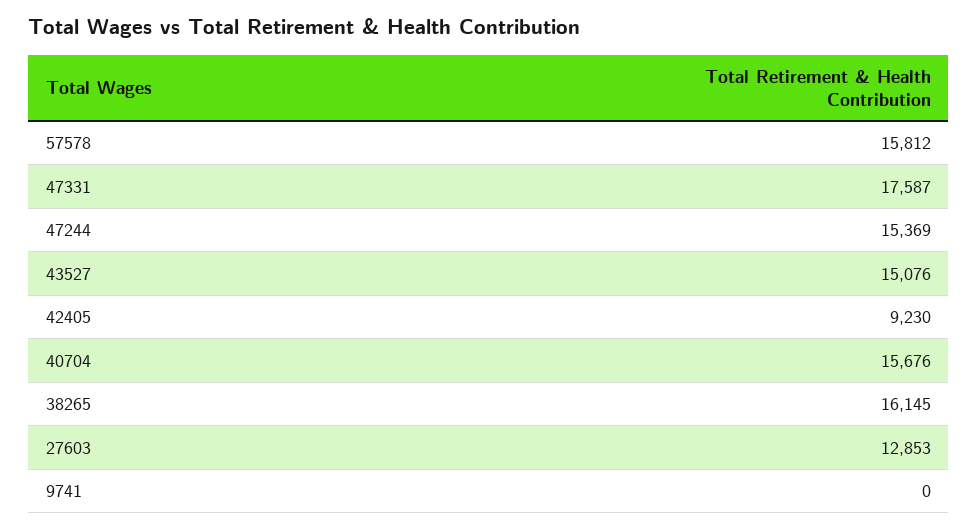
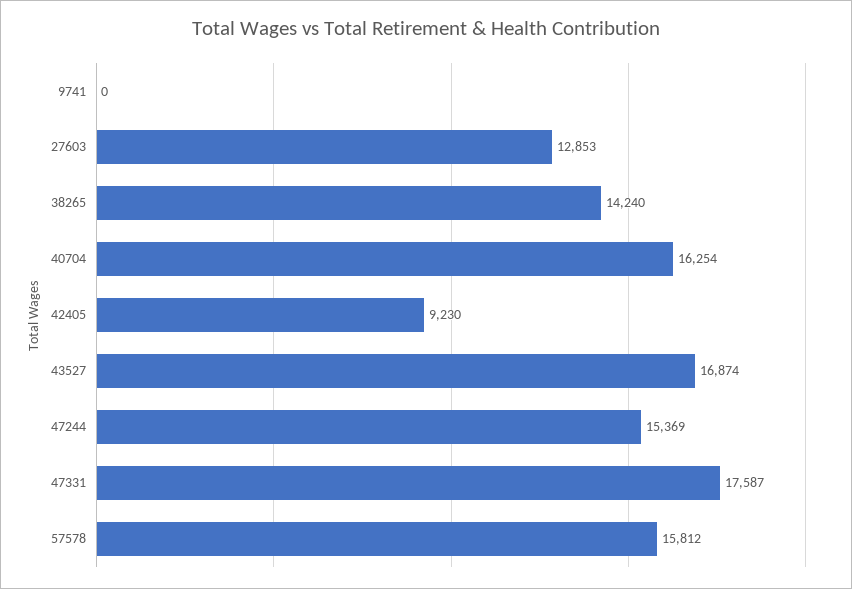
43527: 15076 -> 16874
40704: 15676 -> 16254
38265: 16145 -> 14240

